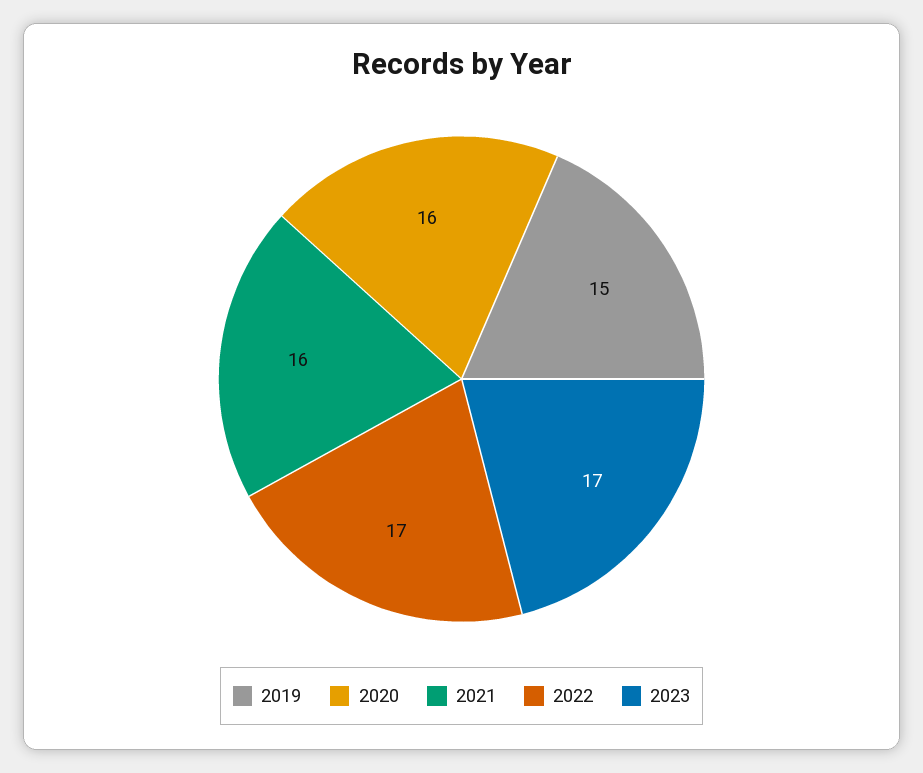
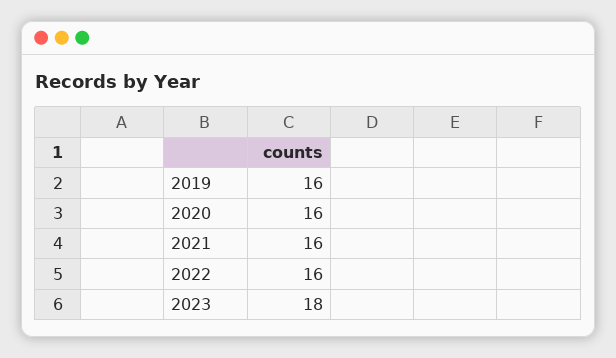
2019: 15 -> 16
2022: 17 -> 16
2023: 17 -> 18

